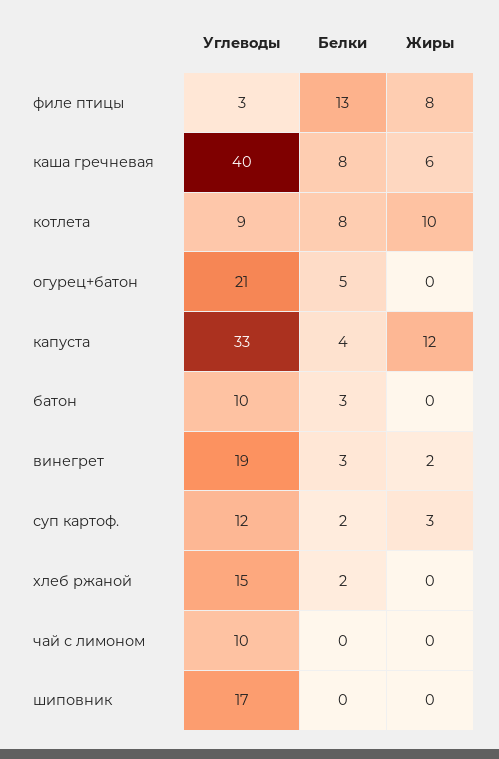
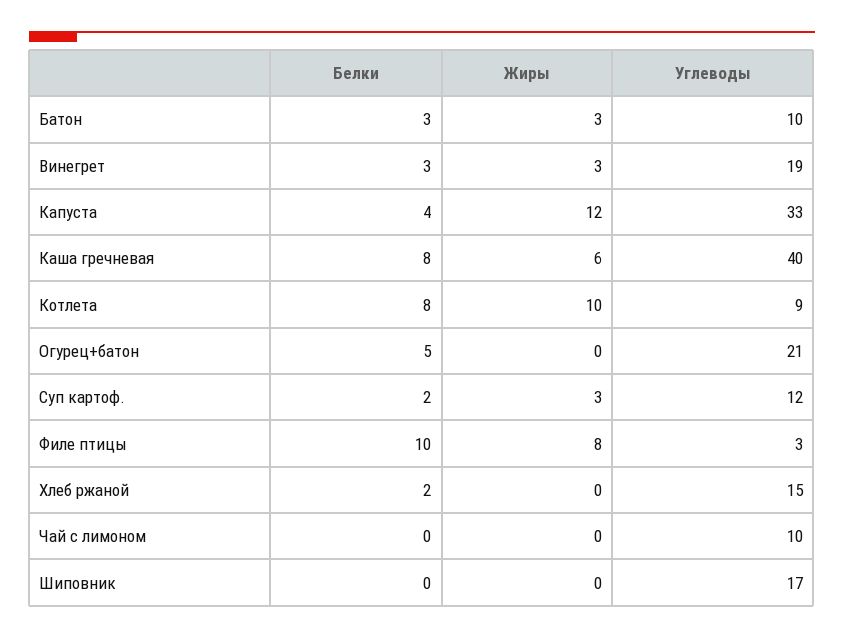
Белки, филе птицы: 13 -> 10
Жиры, батон: 0 -> 3
Жиры, винегрет: 2 -> 3

